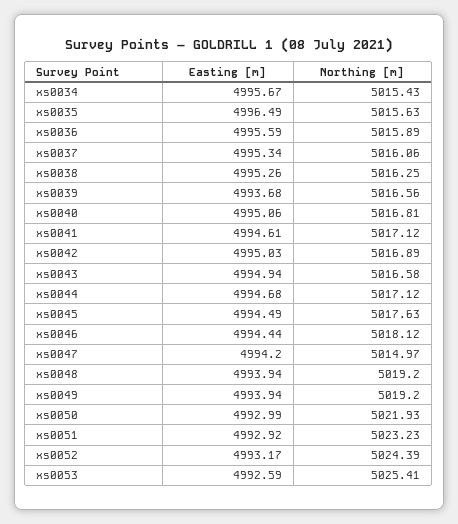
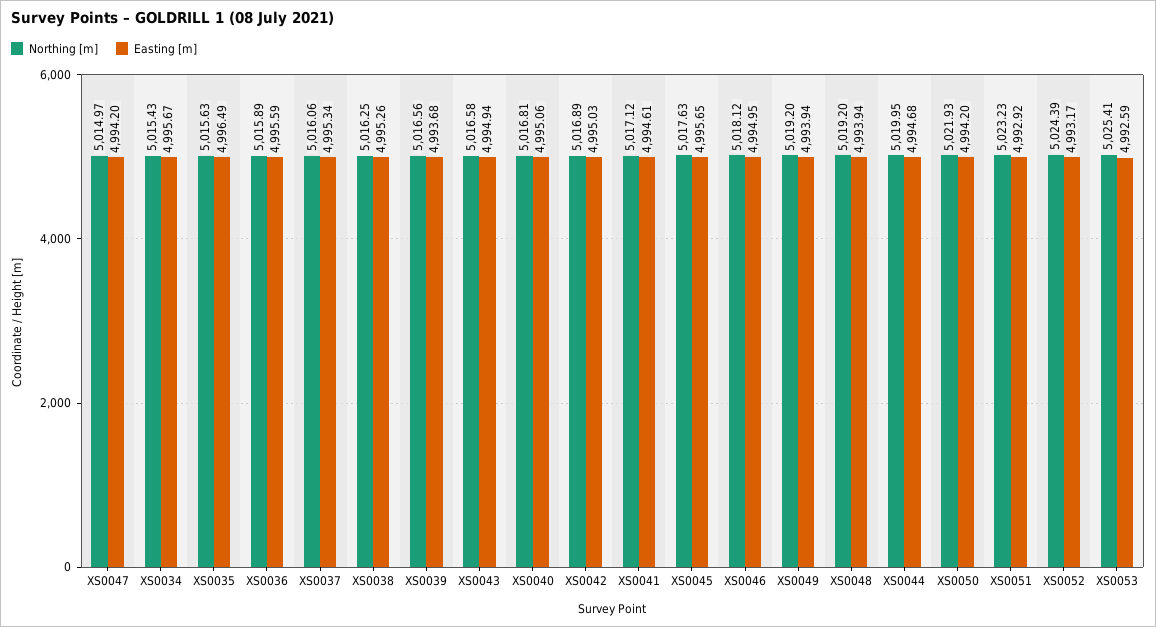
Northing [m], xs0044: 5017.12 -> 5019.95
Easting [m], xs0045: 4994.49 -> 4995.65
Easting [m], xs0046: 4994.44 -> 4994.95
Easting [m], xs0050: 4992.99 -> 4994.2

